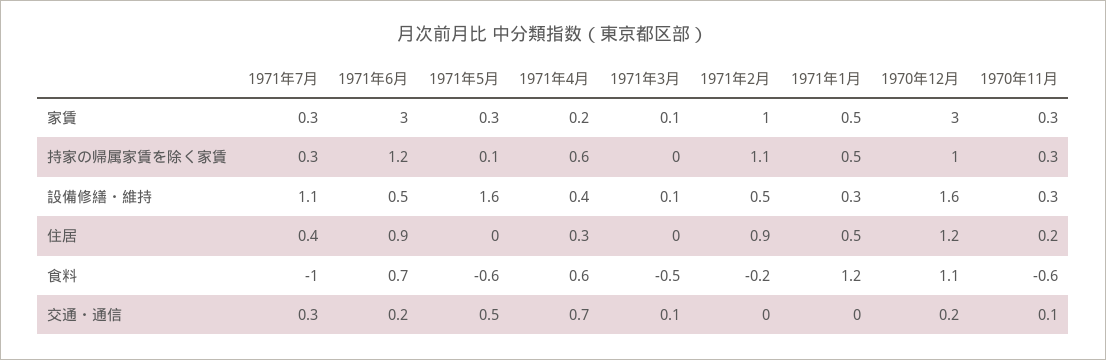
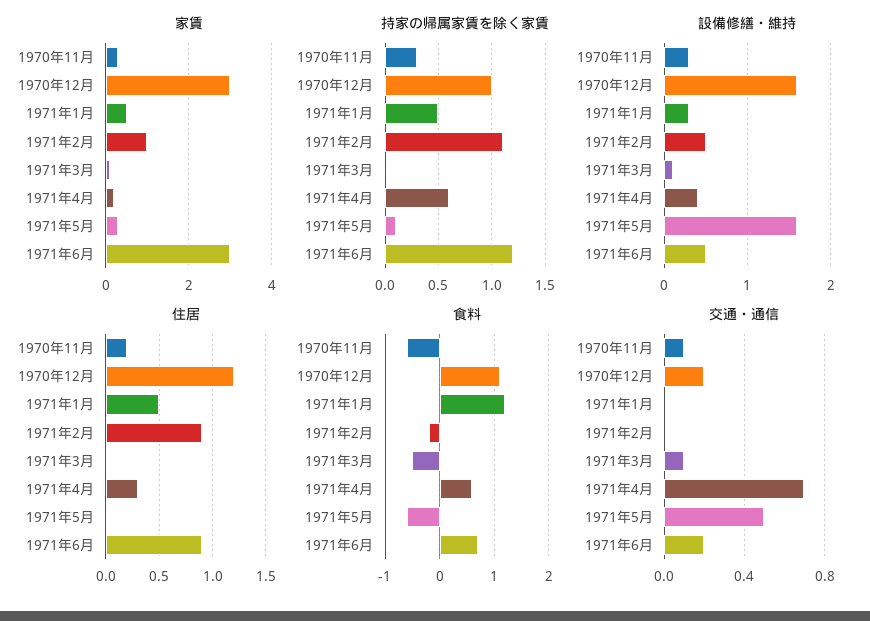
家賃, 1971年7月: 0.3 -> none
持家の帰属家賃を除く家賃, 1971年7月: 0.3 -> none
設備修繕・維持, 1971年7月: 1.1 -> none
住居, 1971年7月: 0.4 -> none
食料, 1971年7月: -1 -> none
交通・通信, 1971年7月: 0.3 -> none

